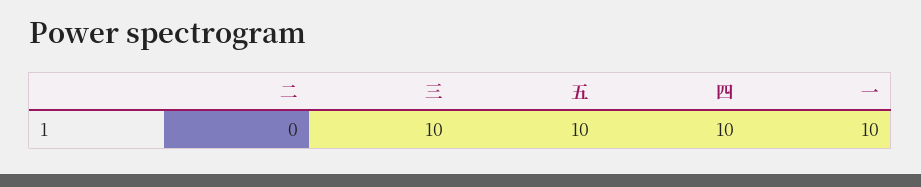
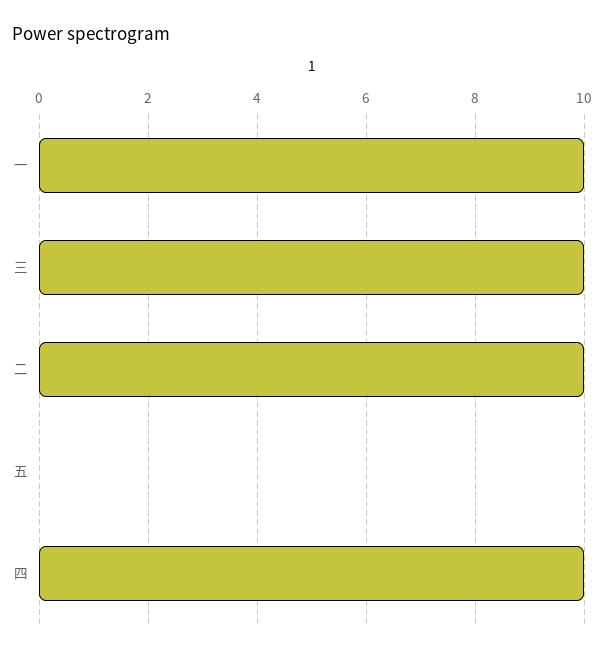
二: 0 -> 10
五: 10 -> 0

